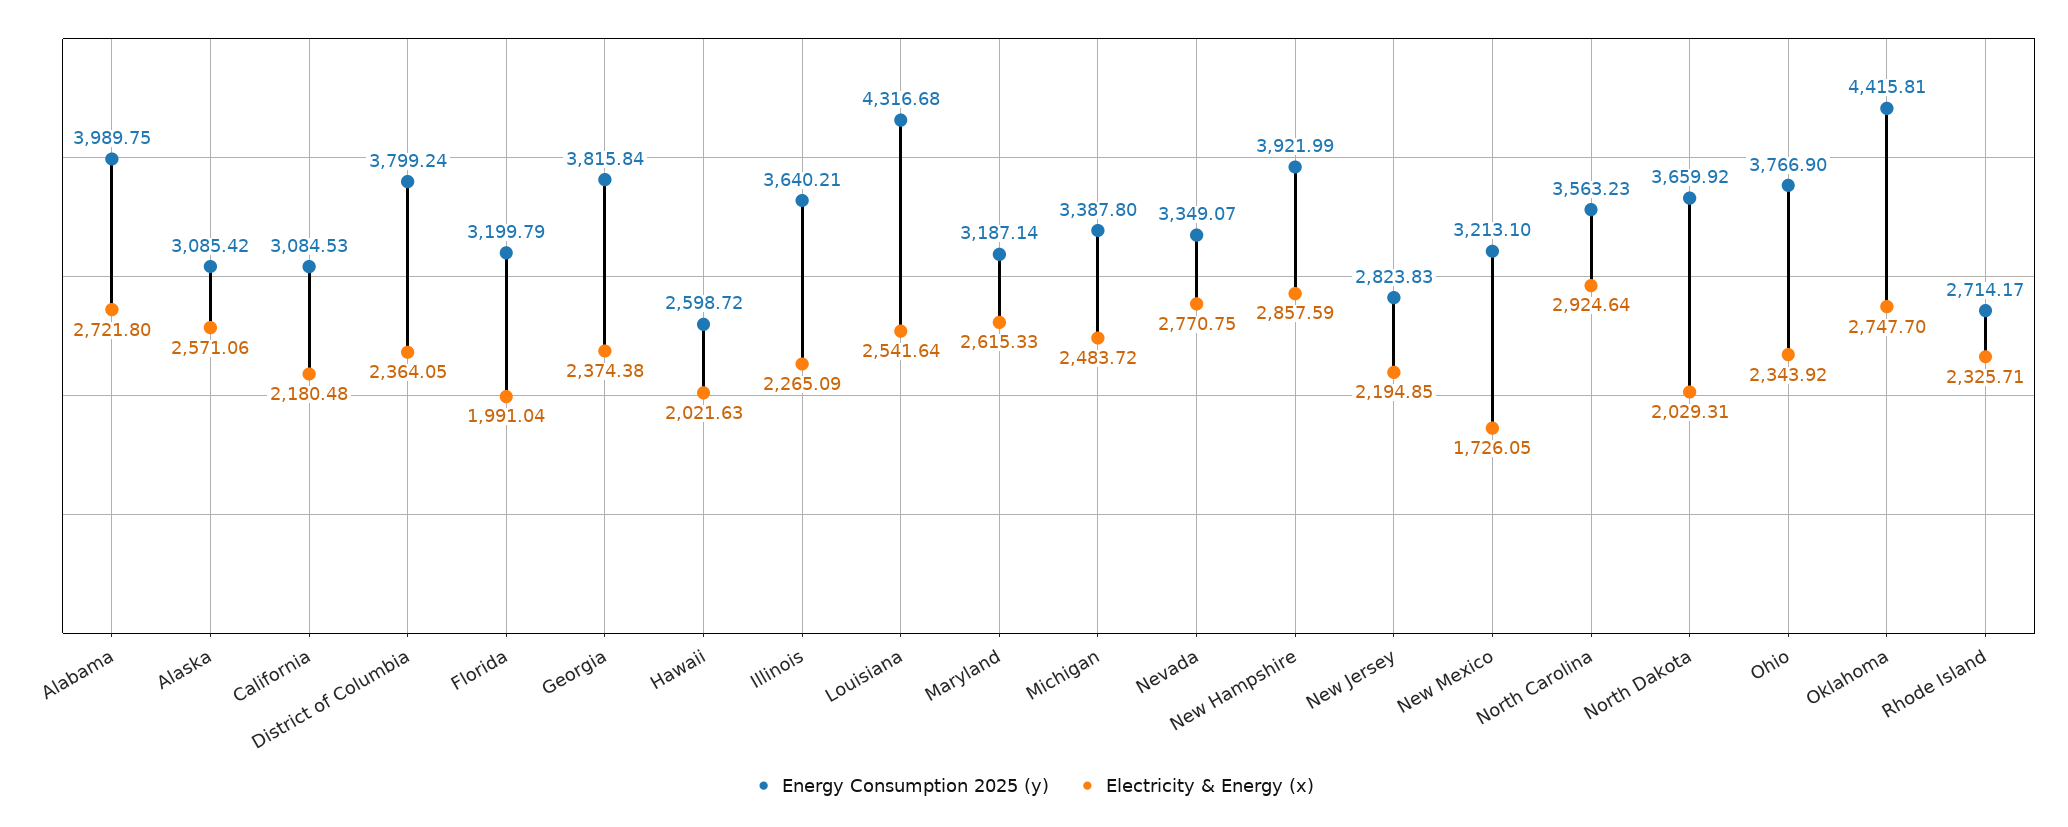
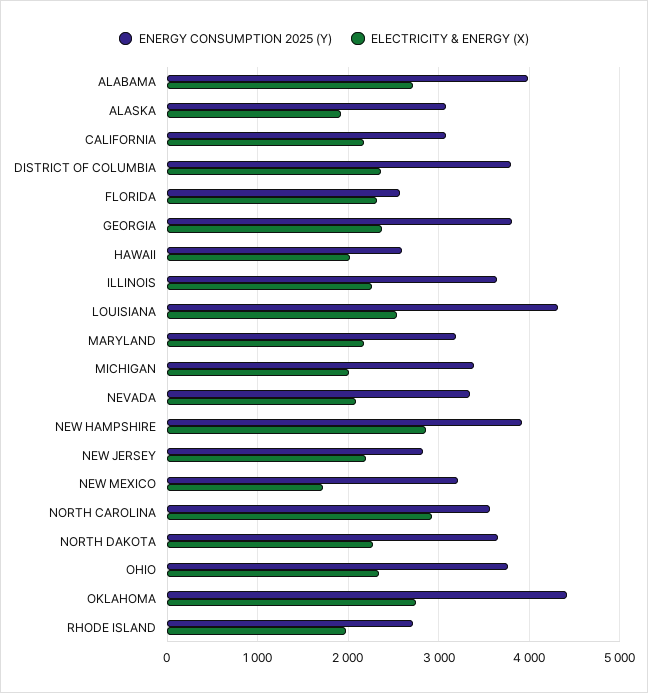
Electricity & Energy (x), Alaska: 2571.06 -> 1900
Energy Consumption 2025 (y), Florida: 3199.79 -> 2600
Electricity & Energy (x), Florida: 1991.04 -> 2300
Electricity & Energy (x), Maryland: 2615.33 -> 2200
Electricity & Energy (x), Michigan: 2483.72 -> 2000
Electricity & Energy (x), Nevada: 2770.75 -> 2100
Electricity & Energy (x), North Dakota: 2029.31 -> 2300
Electricity & Energy (x), Rhode Island: 2325.71 -> 2000

